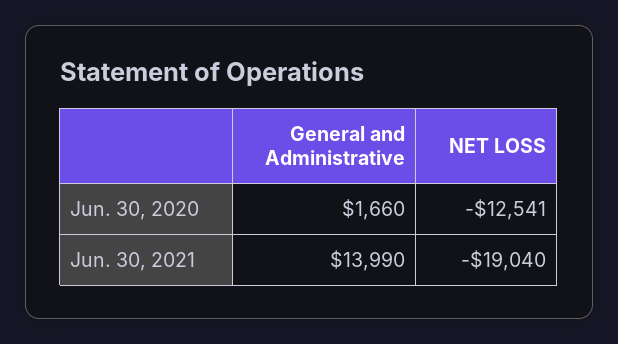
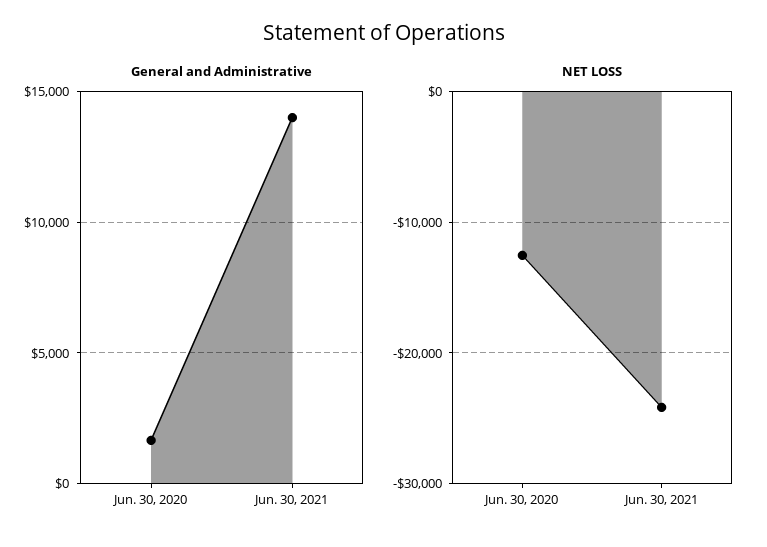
NET LOSS, Jun. 30, 2021: -19040 -> -24000

